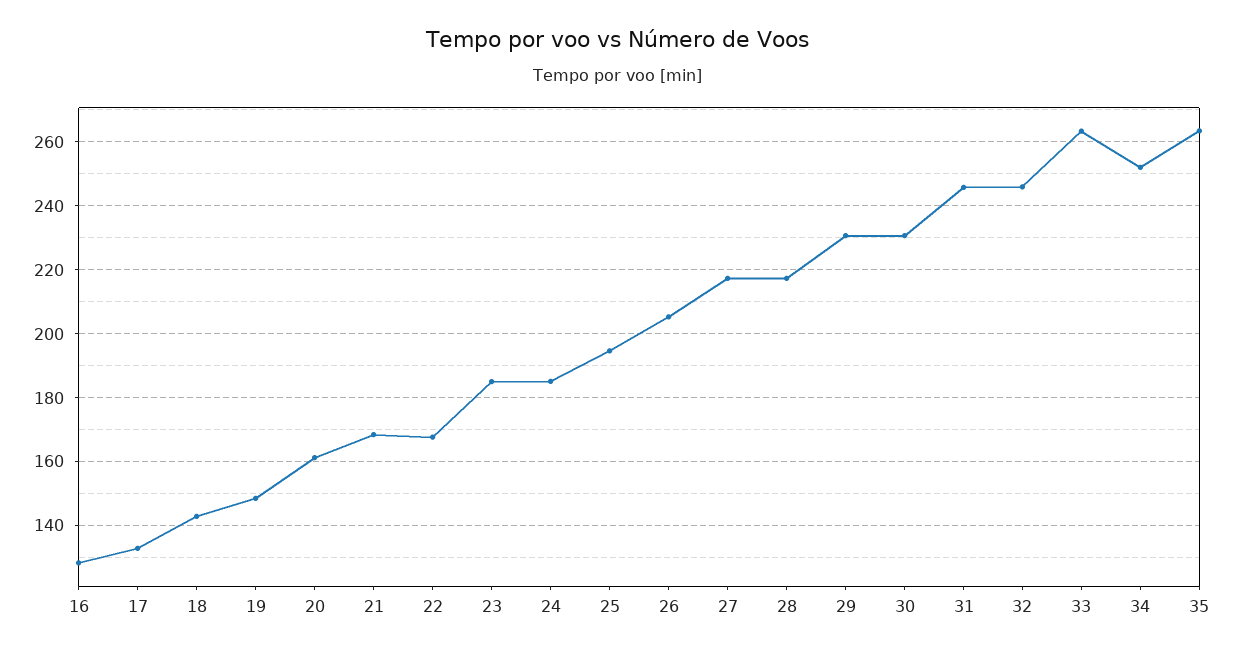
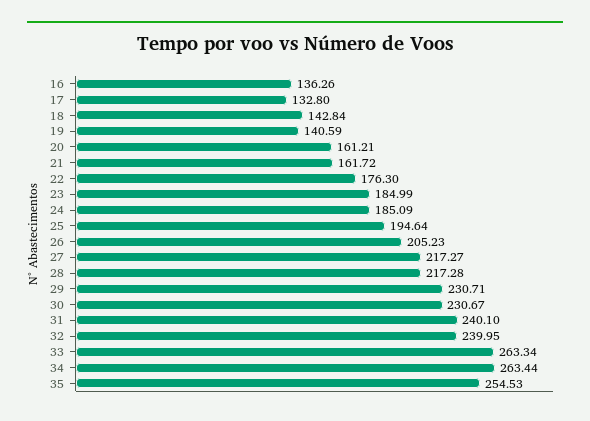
16: 128 -> 136.26
19: 148 -> 140.59
21: 168 -> 161.72
22: 168 -> 176.3
31: 246 -> 240.1
32: 246 -> 239.95
34: 252 -> 263.44
35: 264 -> 254.53

